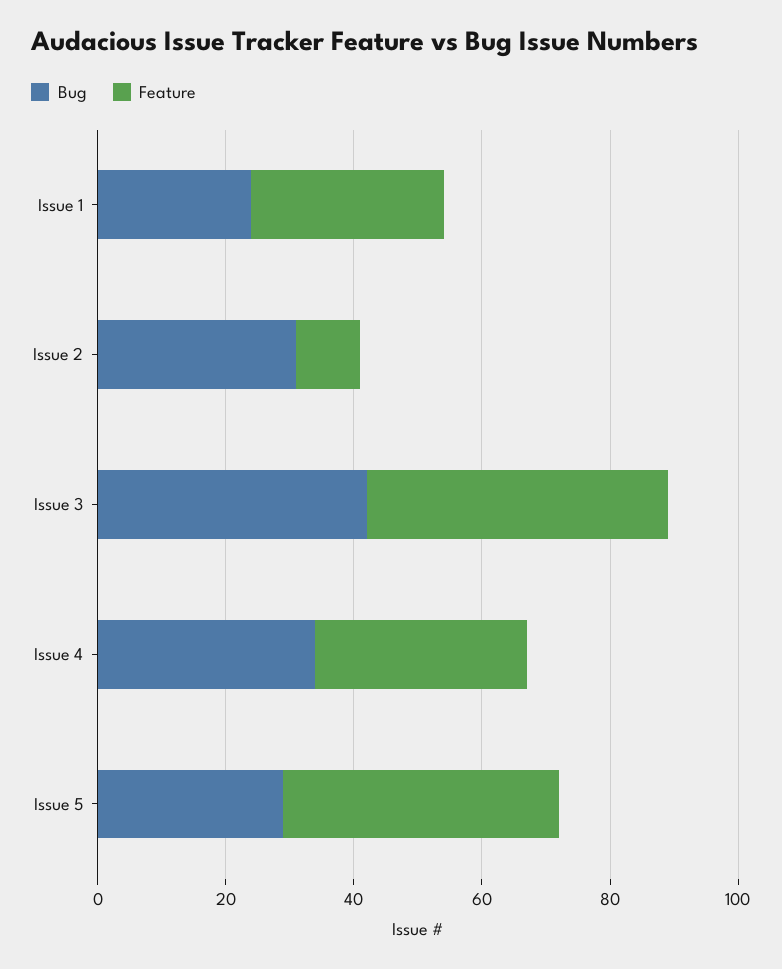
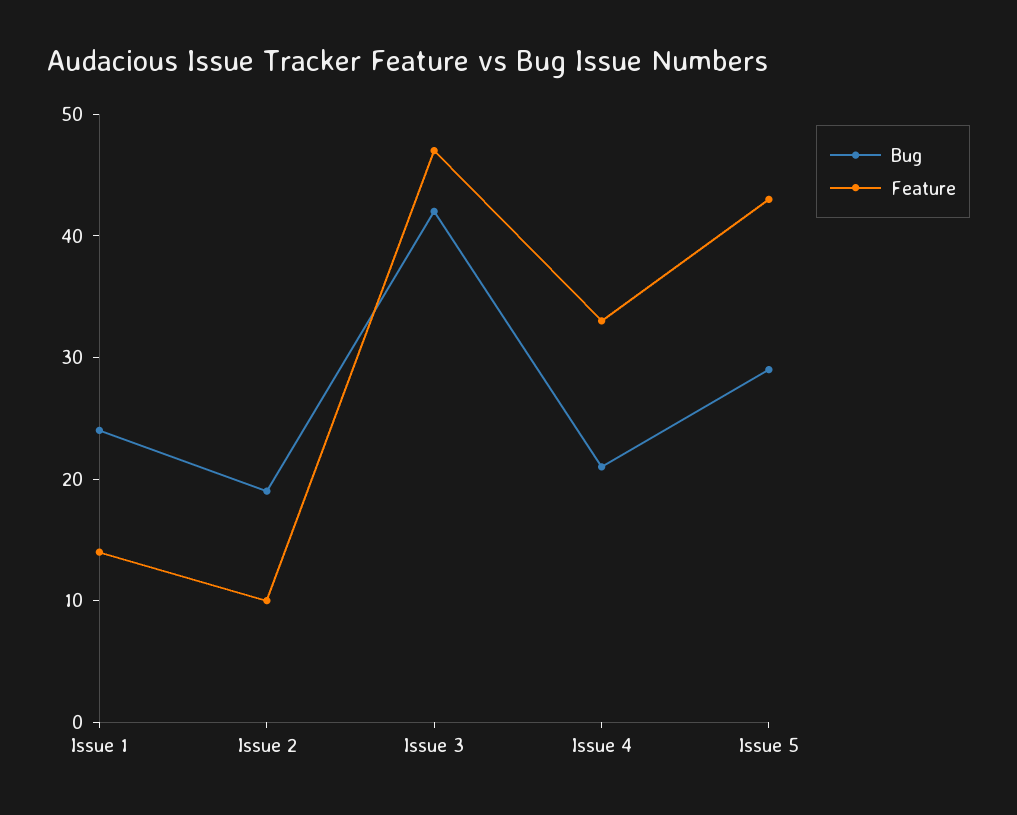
Feature, Issue 1: 30 -> 14
Bug, Issue 2: 30 -> 19
Bug, Issue 4: 35 -> 21

